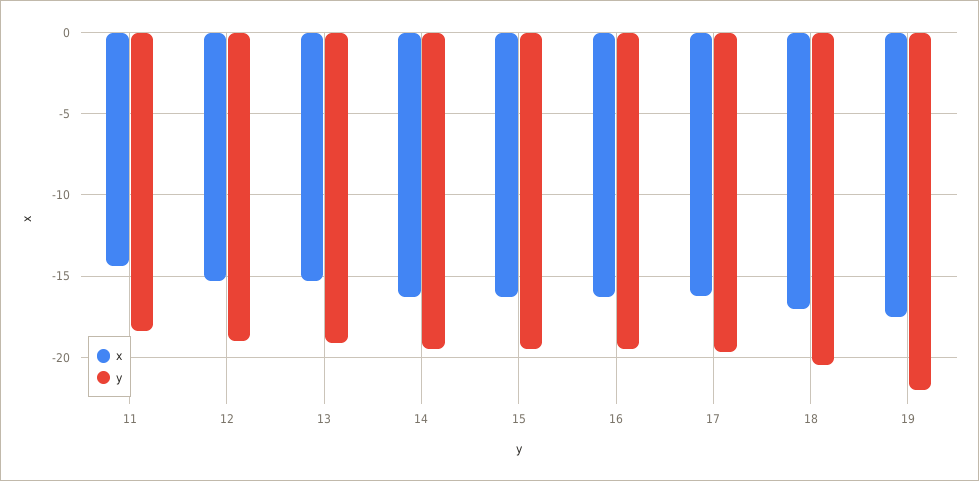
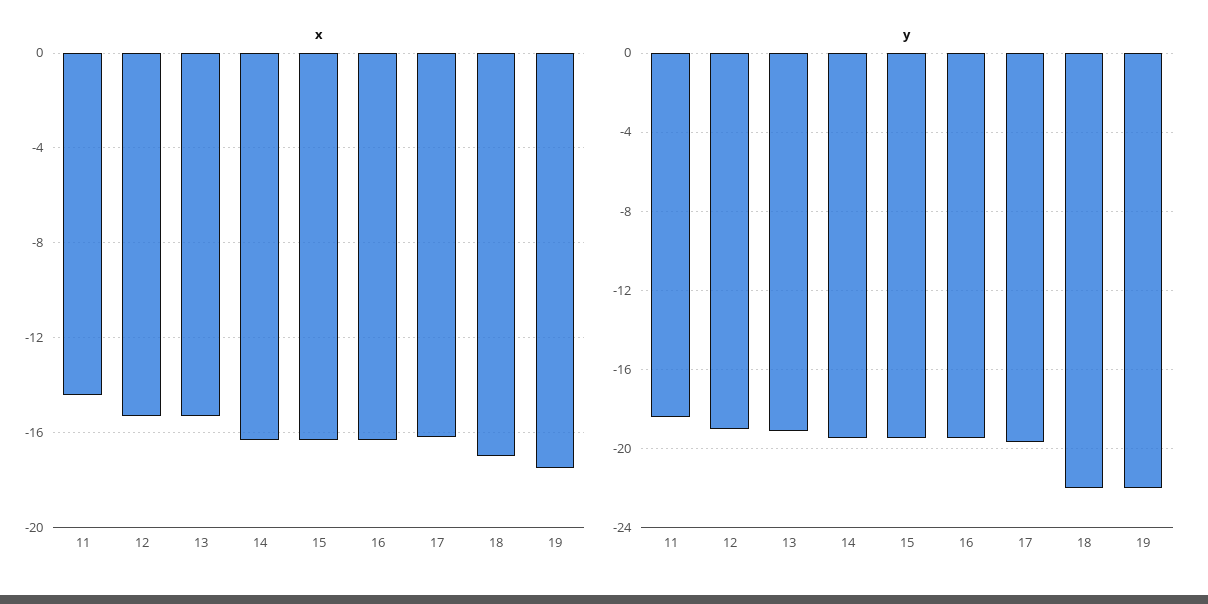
y, 18: -20.5 -> -22

